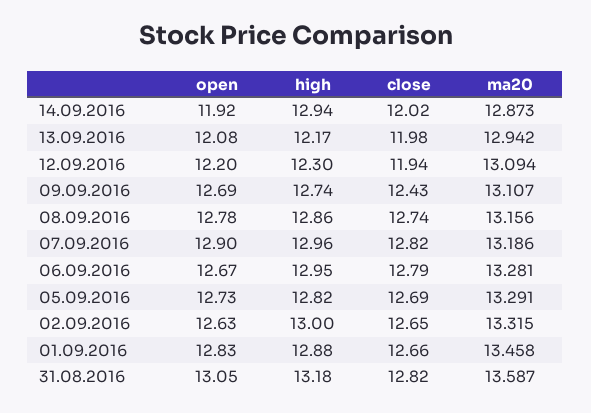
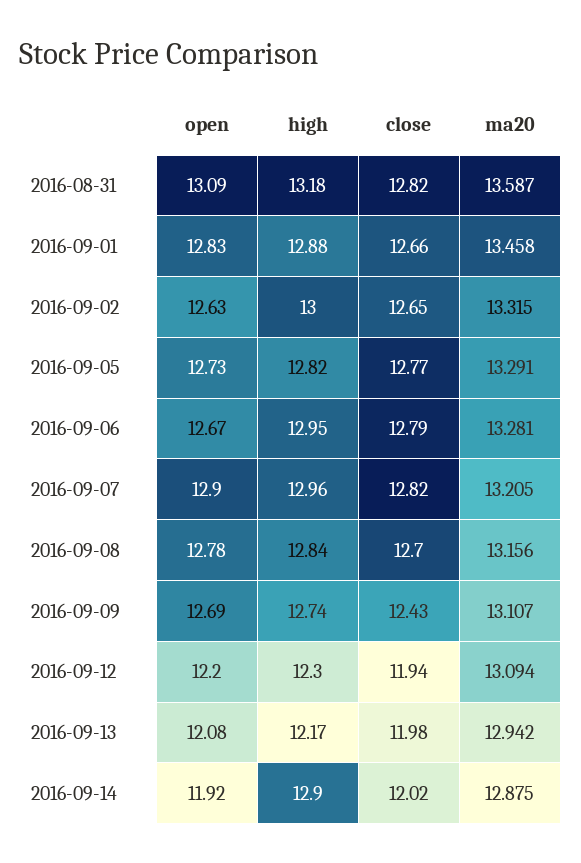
high, 14.09.2016: 12.94 -> 12.9
ma20, 14.09.2016: 12.873 -> 12.875
high, 08.09.2016: 12.86 -> 12.84
close, 08.09.2016: 12.74 -> 12.7
ma20, 07.09.2016: 13.186 -> 13.205
close, 05.09.2016: 12.69 -> 12.77
open, 31.08.2016: 13.05 -> 13.09

